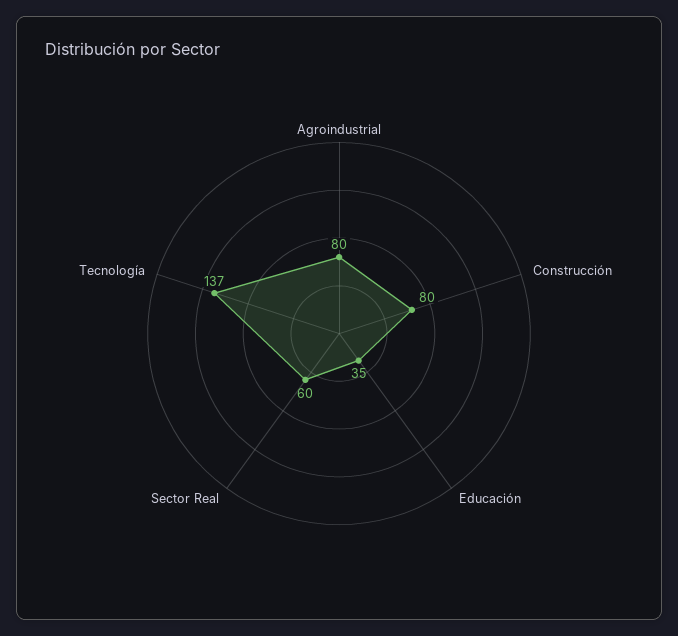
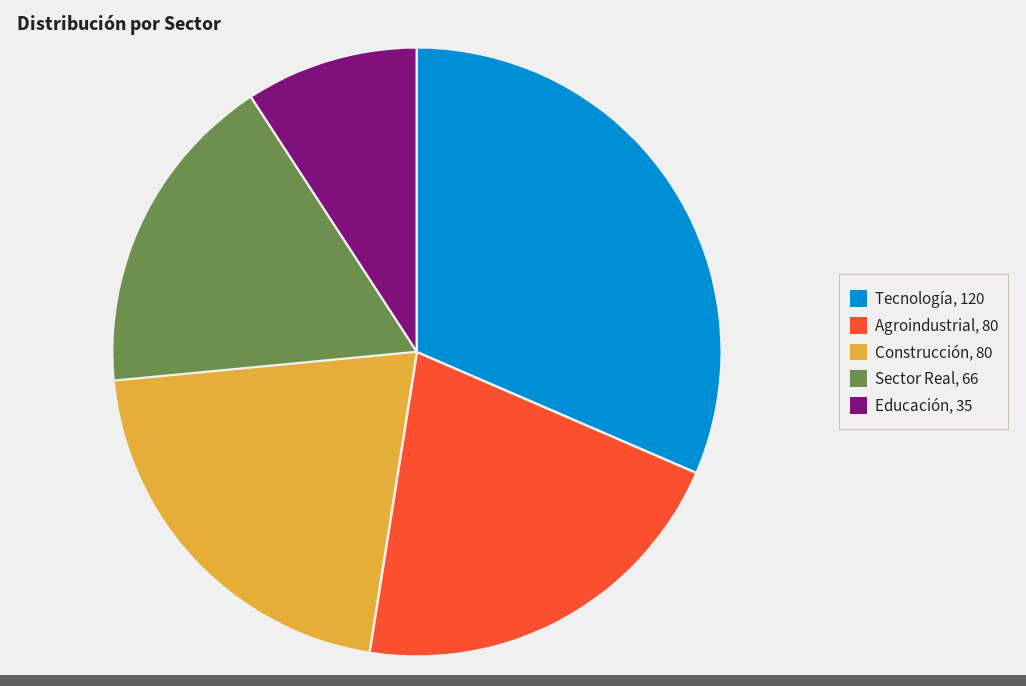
Sector Real: 60 -> 66
Tecnología: 137 -> 120

